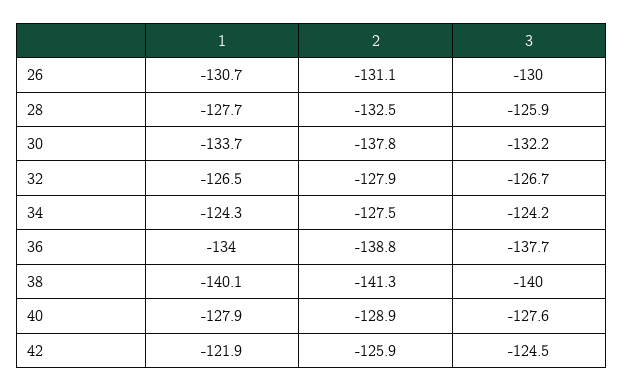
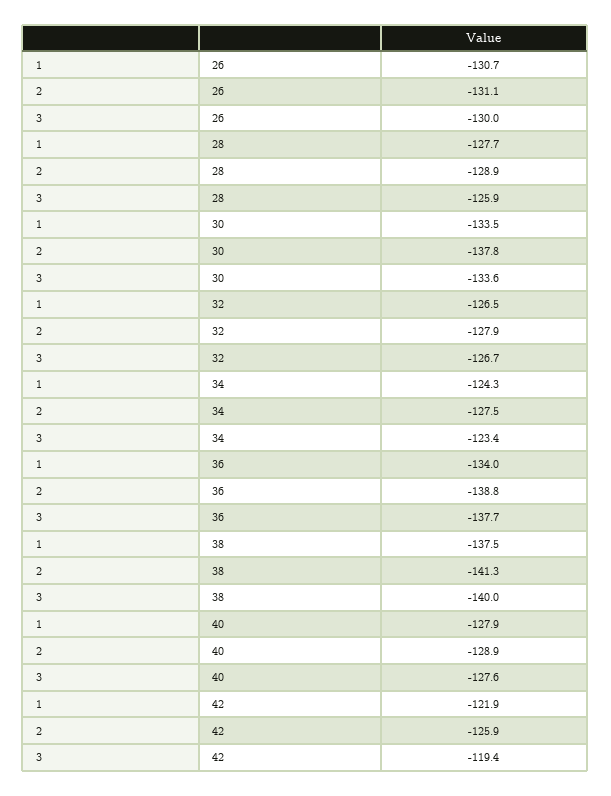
2, 28: -132.5 -> -128.9
1, 30: -133.7 -> -133.5
3, 30: -132.2 -> -133.6
3, 34: -124.2 -> -123.4
1, 38: -140.1 -> -137.5
3, 42: -124.5 -> -119.4

